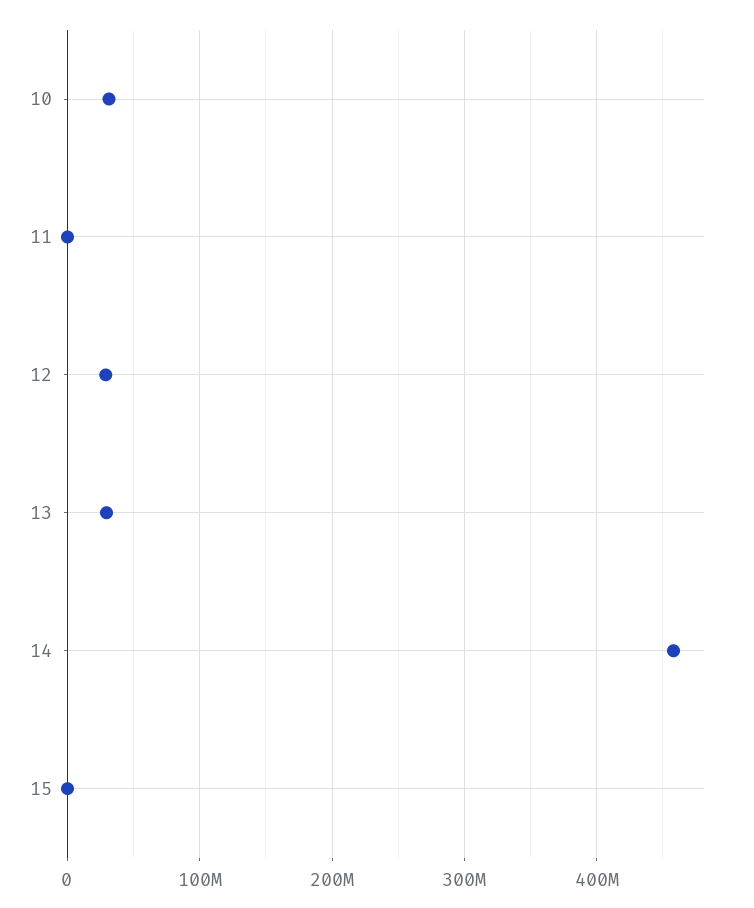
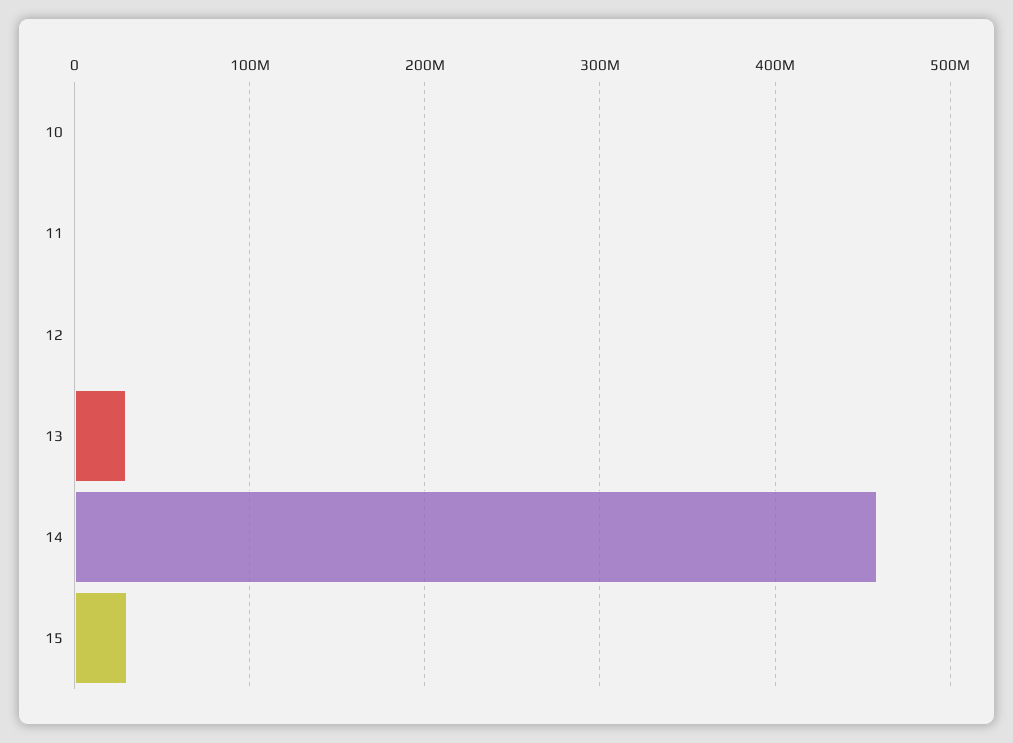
10: 30000000 -> 0
12: 30000000 -> 0
15: 0 -> 30000000

